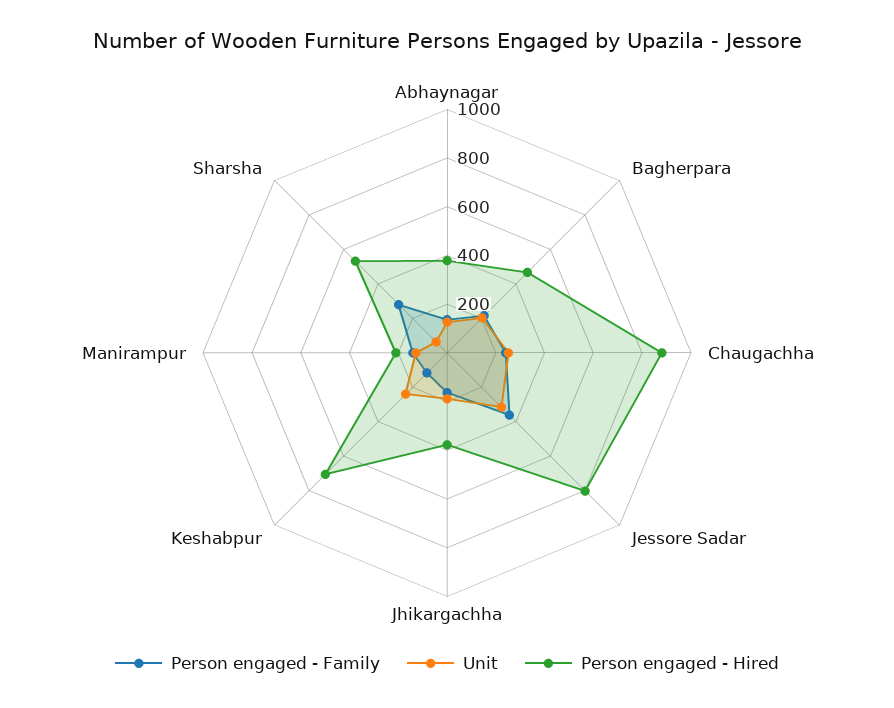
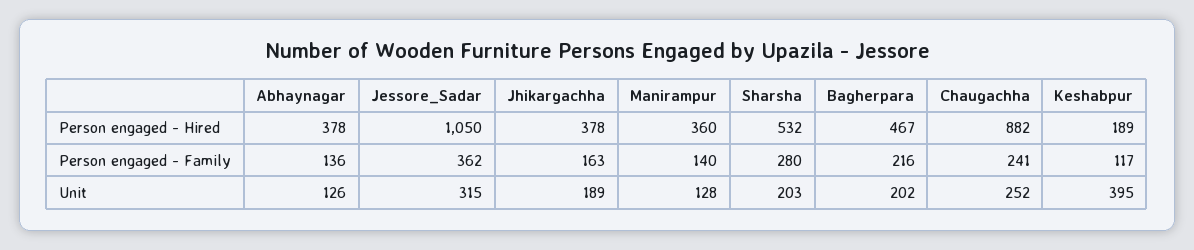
Person engaged - Hired, Jessore Sadar: 800 -> 1050
Unit, Keshabpur: 250 -> 395
Person engaged - Hired, Keshabpur: 700 -> 189
Person engaged - Hired, Manirampur: 200 -> 360
Unit, Sharsha: 50 -> 203

